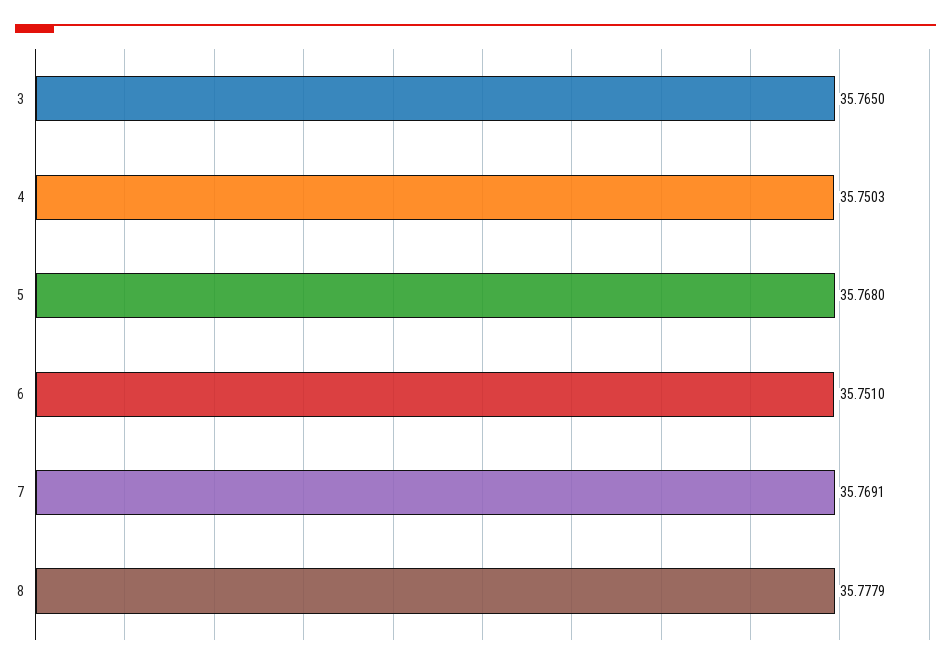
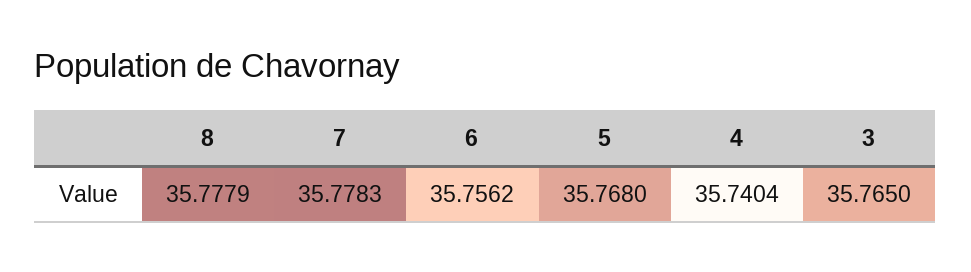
4: 35.7503 -> 35.7404
6: 35.751 -> 35.7562
7: 35.7691 -> 35.7783

